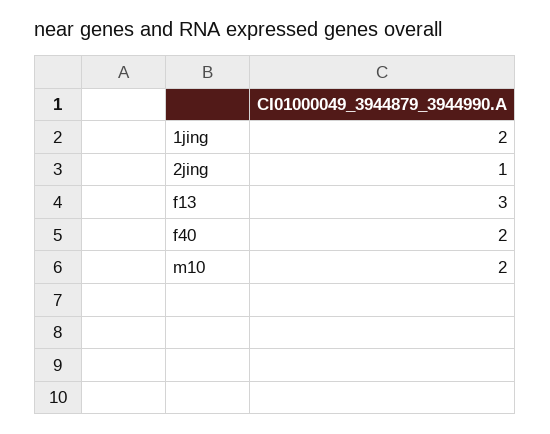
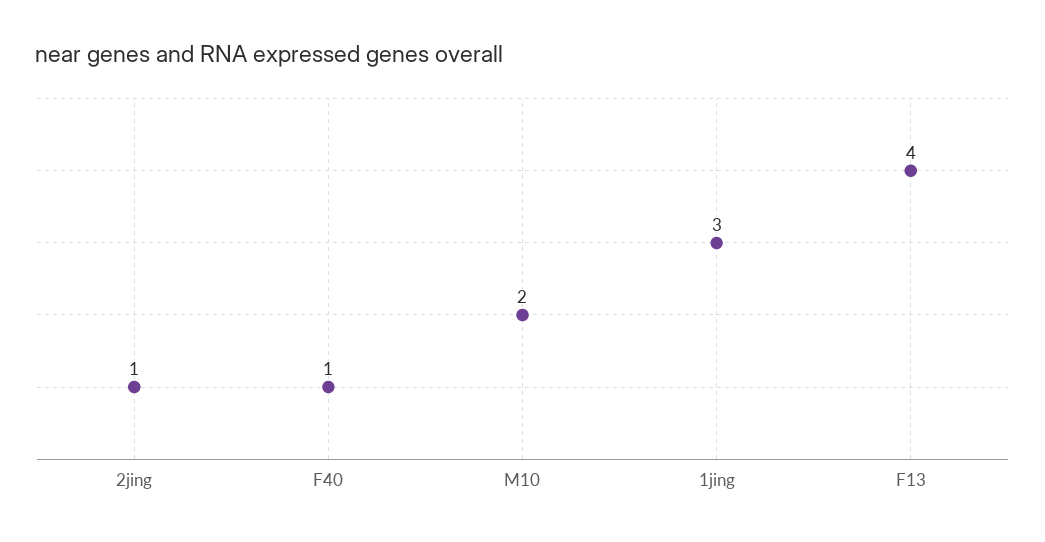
1jing: 2 -> 3
f13: 3 -> 4
f40: 2 -> 1

